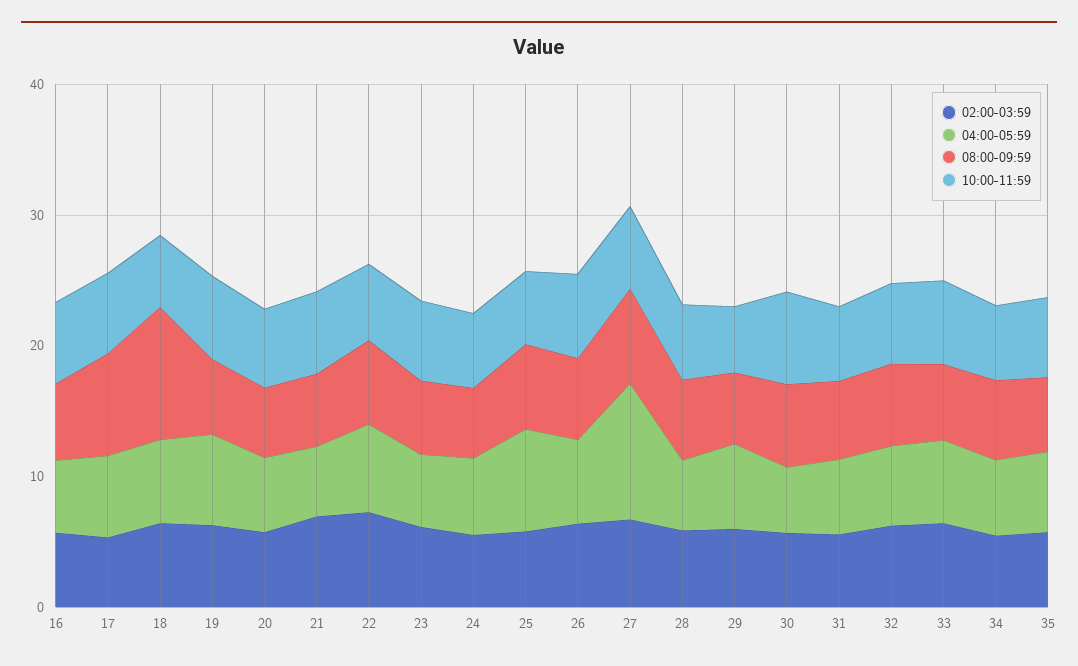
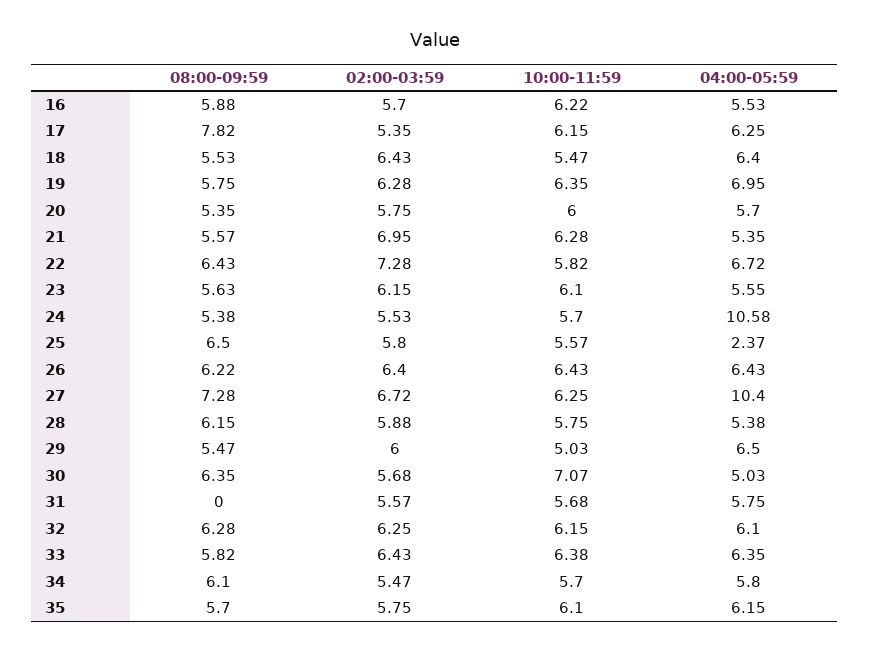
08:00-09:59, 18: 10 -> 5.53
04:00-05:59, 24: 6 -> 10.58
04:00-05:59, 25: 8 -> 2.37
08:00-09:59, 31: 6 -> 0

